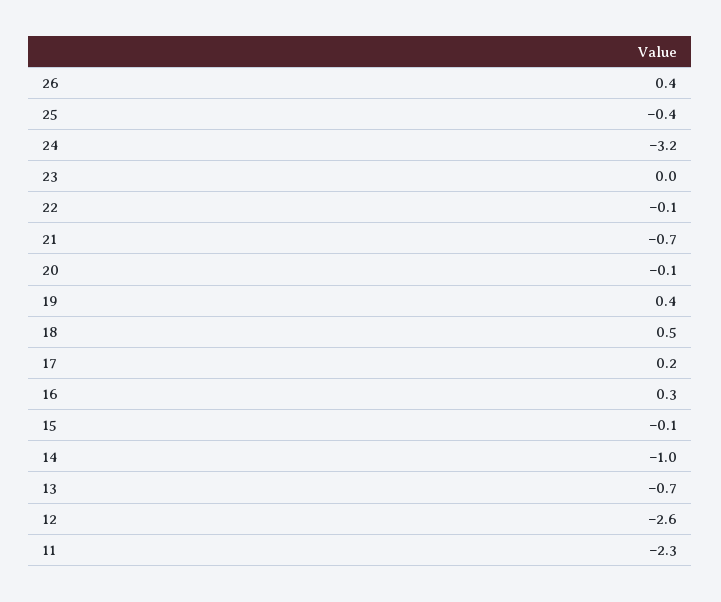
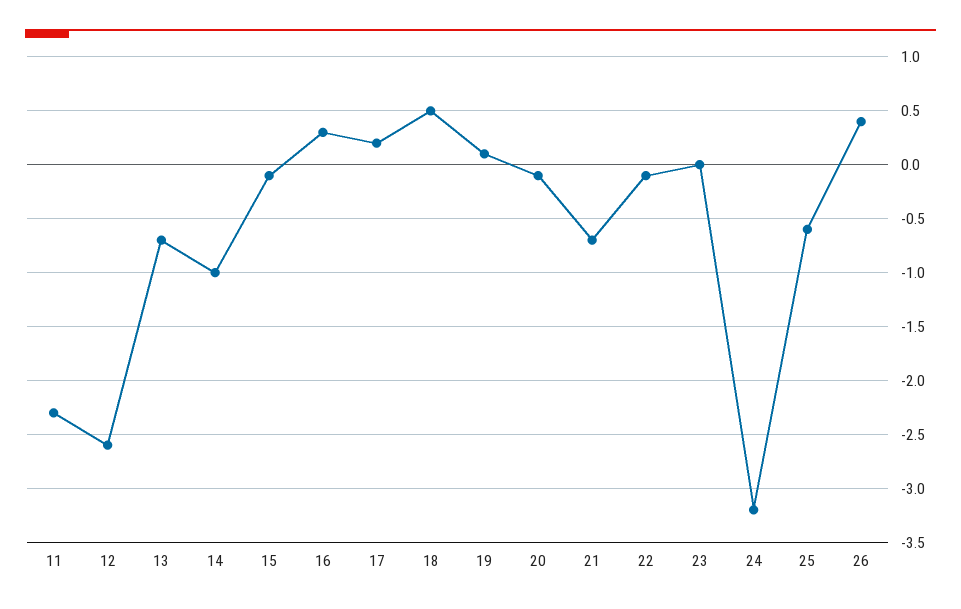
25: -0.4 -> -0.6
19: 0.4 -> 0.1

